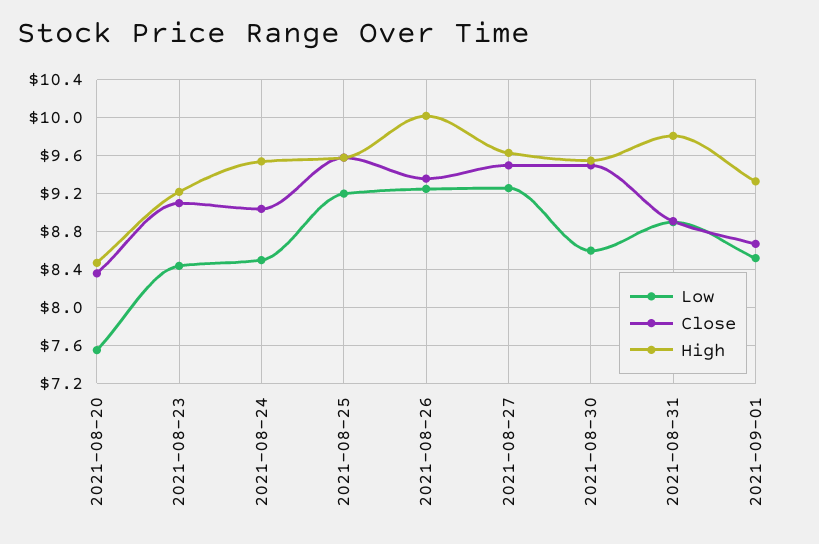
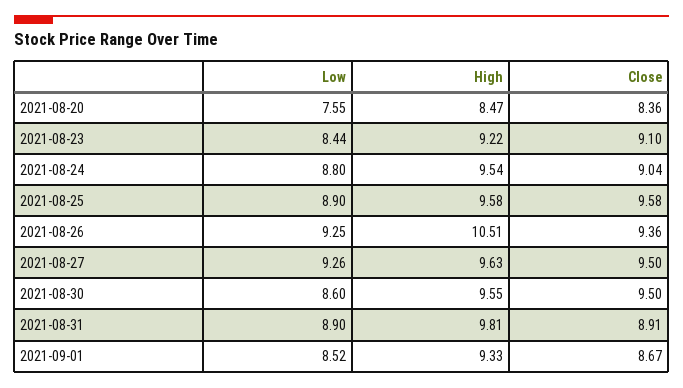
Low, 2021-08-24: 8.5 -> 8.8
Low, 2021-08-25: 9.2 -> 8.9
High, 2021-08-26: 10 -> 10.51

